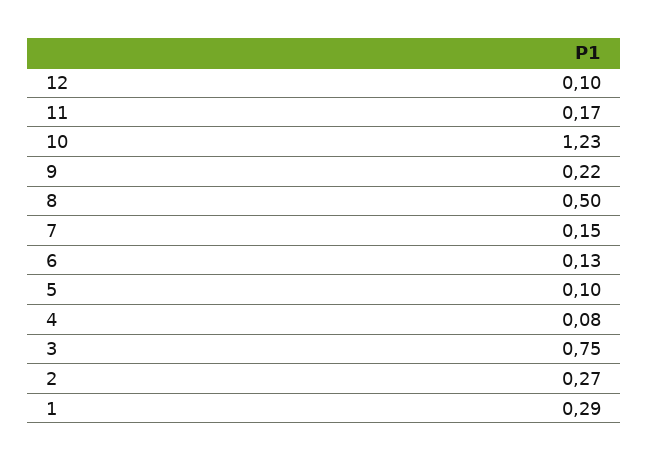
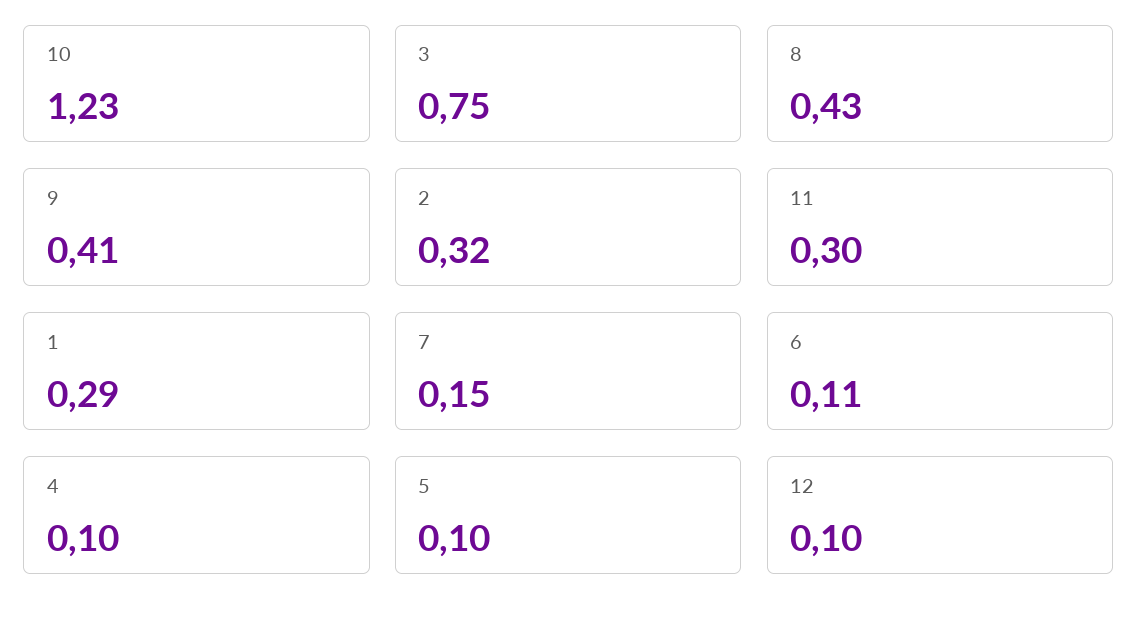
11: 0.17 -> 0.3
9: 0.22 -> 0.41
8: 0.5 -> 0.43
6: 0.13 -> 0.11
4: 0.08 -> 0.1
2: 0.27 -> 0.32

